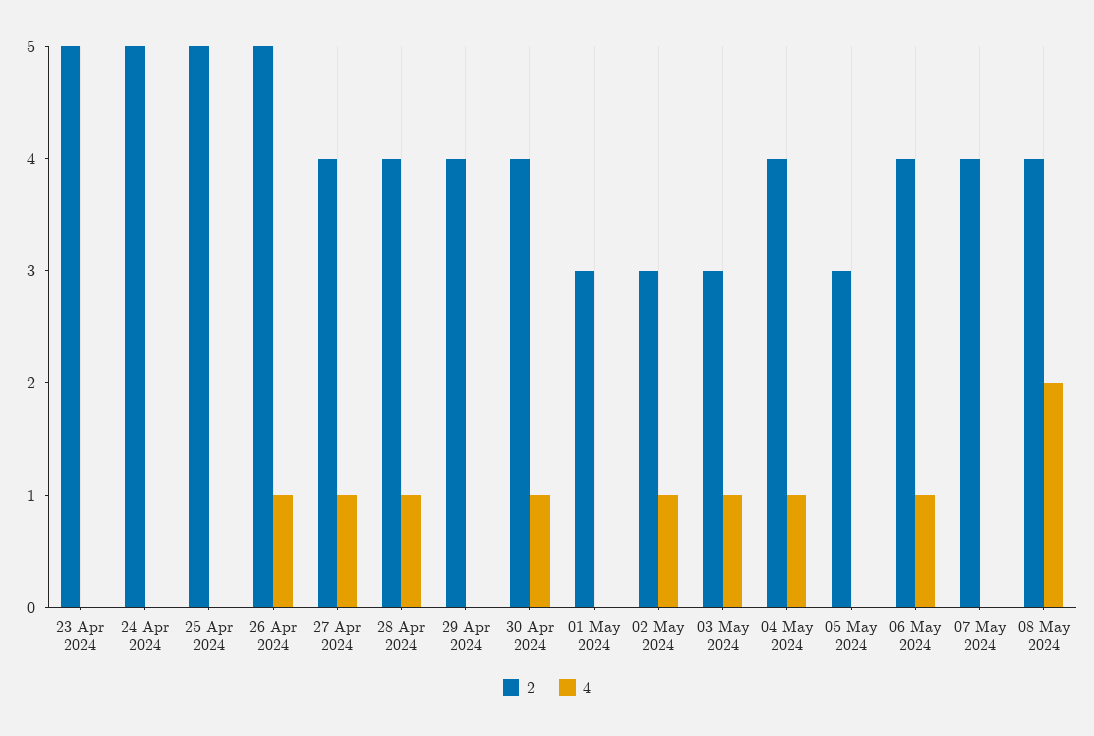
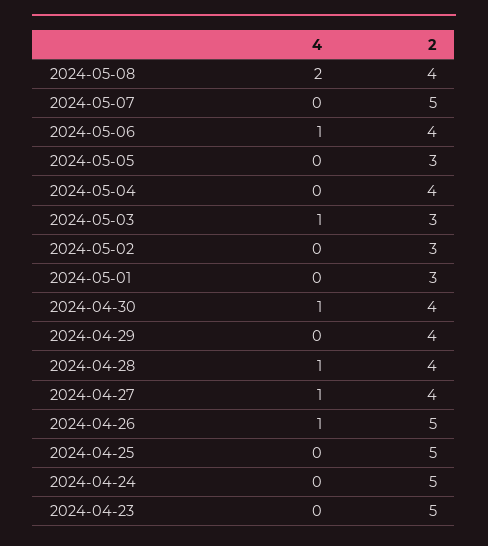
4, 02 May 2024: 1 -> 0
4, 04 May 2024: 1 -> 0
2, 07 May 2024: 4 -> 5

